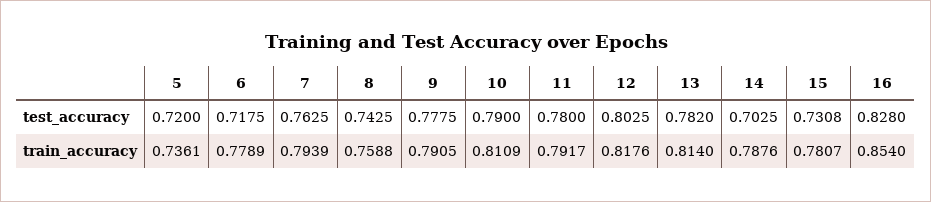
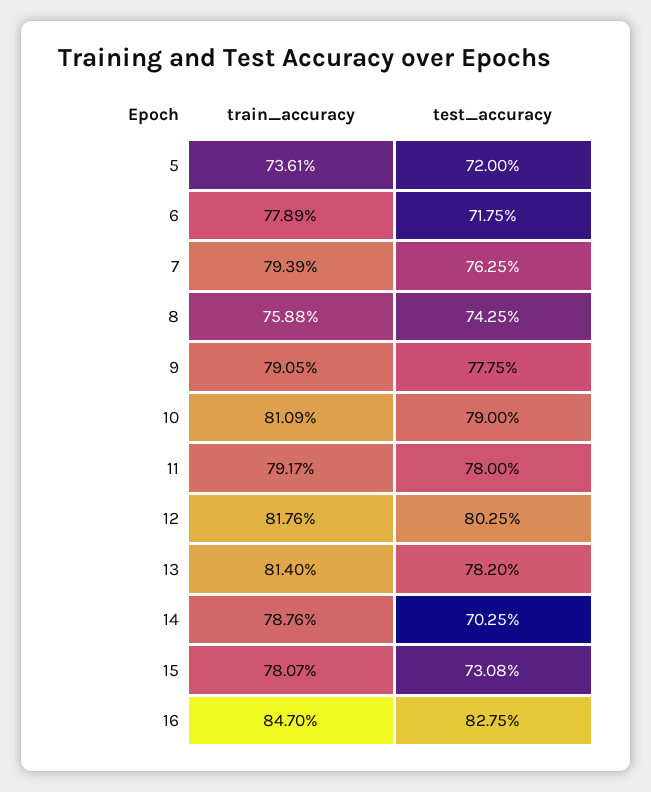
16, test_accuracy: 0.828 -> 0.8275
16, train_accuracy: 0.854 -> 0.847

